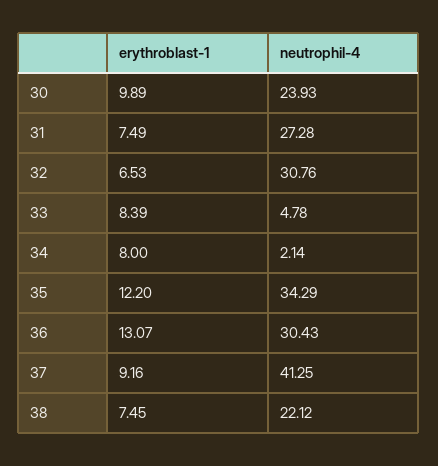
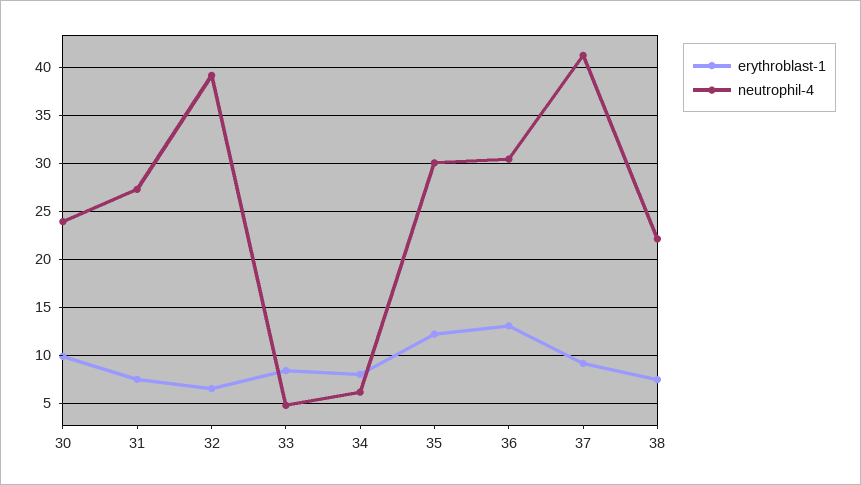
neutrophil-4, 32: 30.76 -> 39
neutrophil-4, 34: 2.14 -> 6
neutrophil-4, 35: 34.29 -> 30

